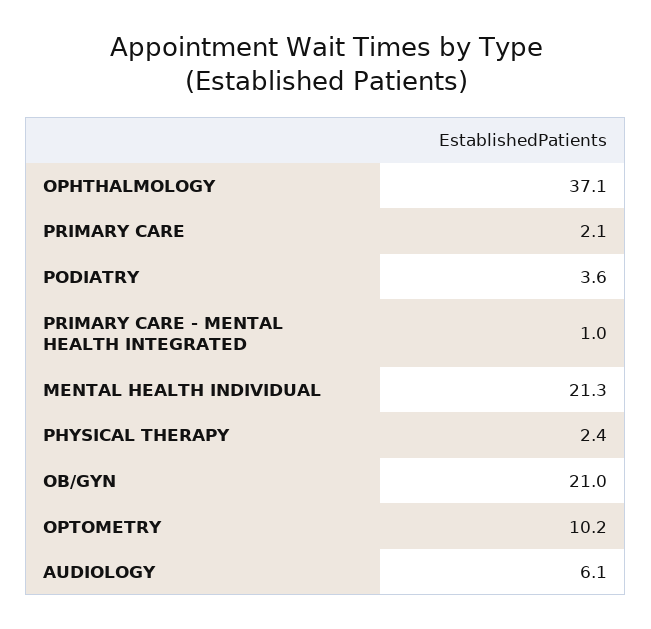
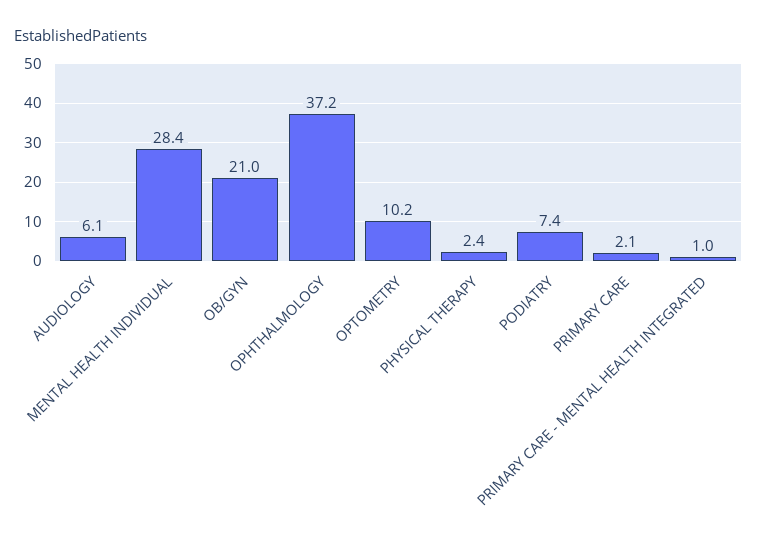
OPHTHALMOLOGY: 37.1 -> 37.2
PODIATRY: 3.6 -> 7.4
MENTAL HEALTH INDIVIDUAL: 21.3 -> 28.4

